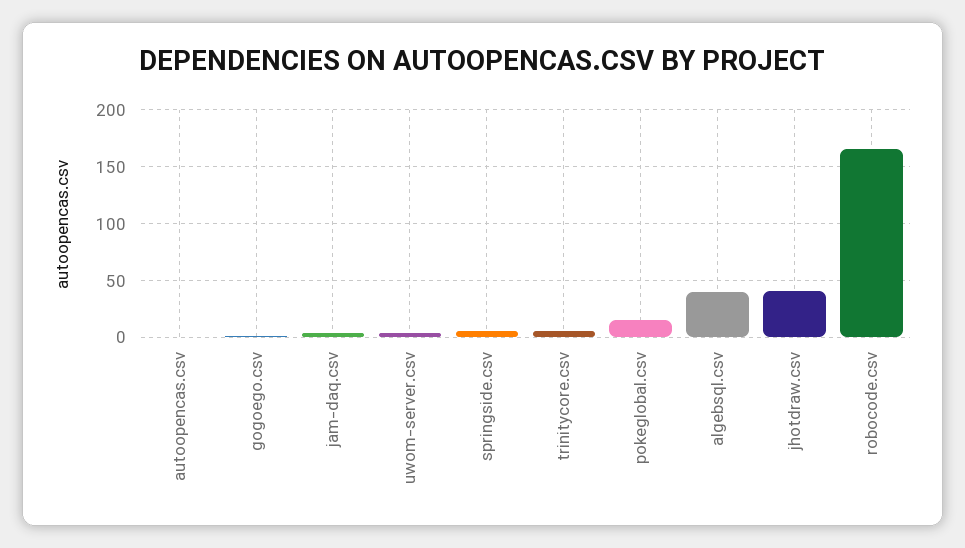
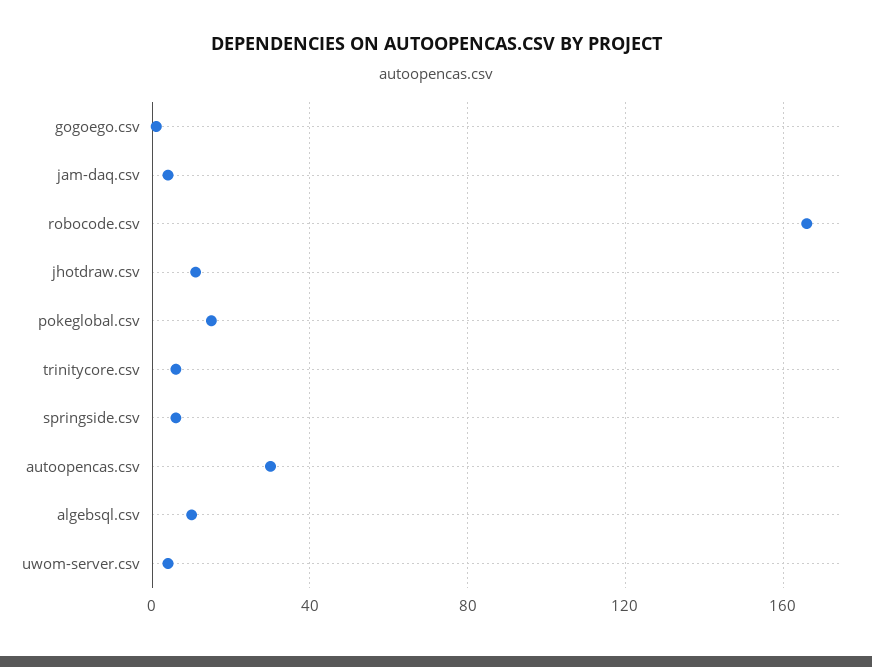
autoopencas.csv: 0 -> 30
algebsql.csv: 40 -> 10
jhotdraw.csv: 40 -> 10

